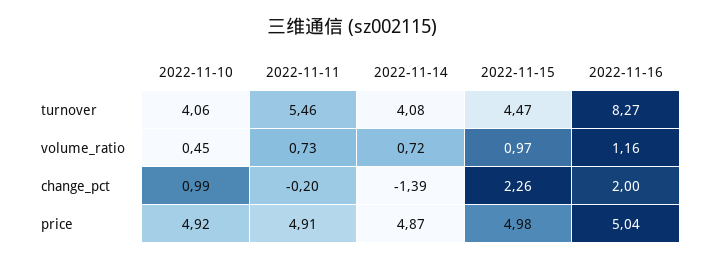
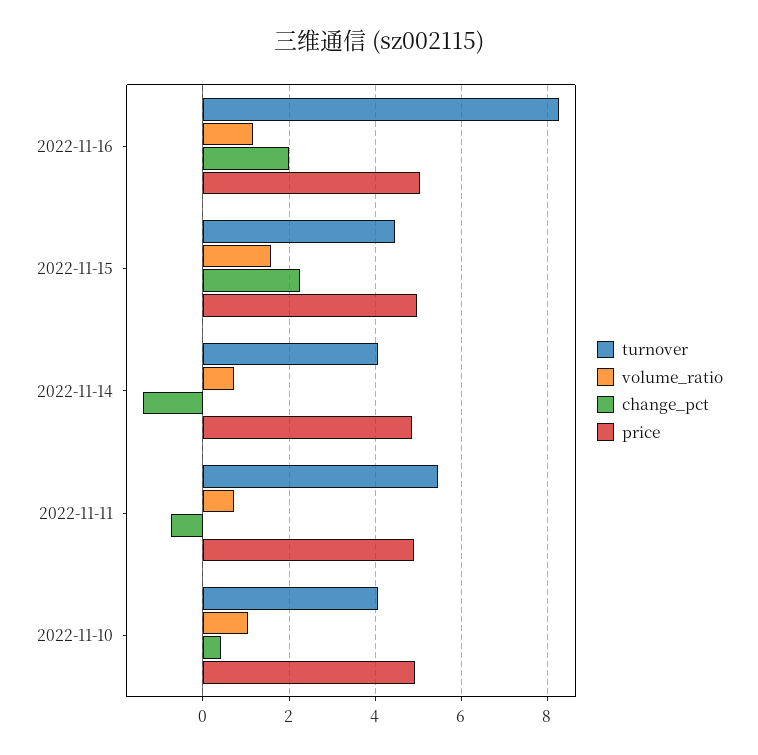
volume_ratio, 2022-11-10: 0.45 -> 1
volume_ratio, 2022-11-15: 0.97 -> 1.6
change_pct, 2022-11-10: 0.99 -> 0.4
change_pct, 2022-11-11: -0.2 -> -0.8

